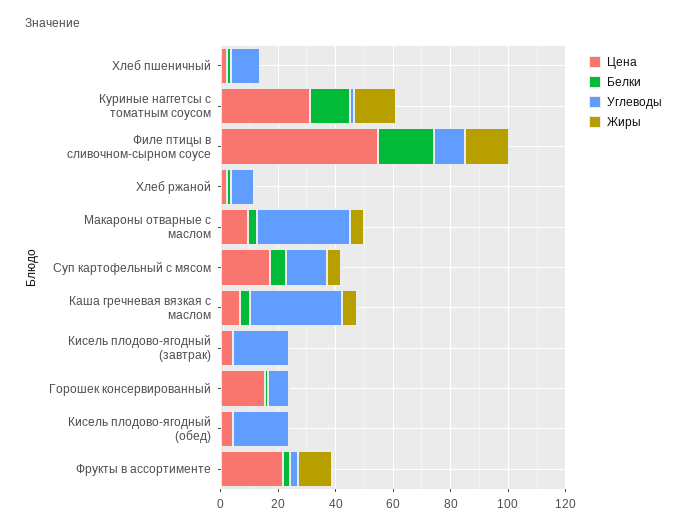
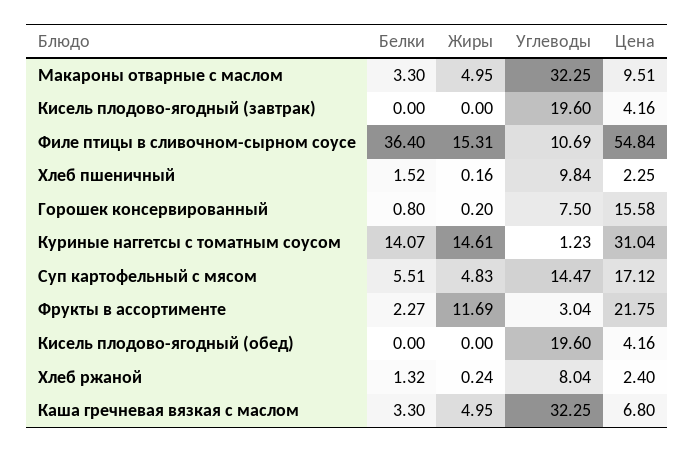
Белки, Филе птицы в сливочном-сырном соусе: 20 -> 36.4

